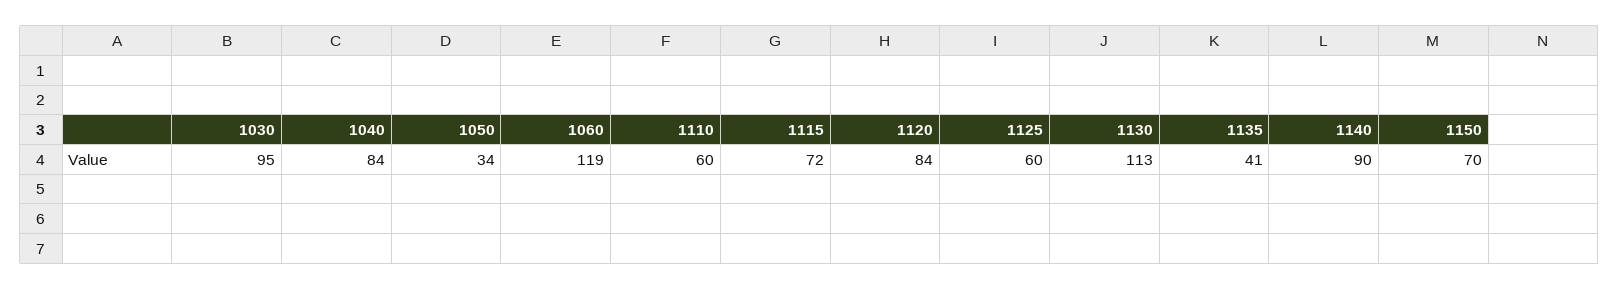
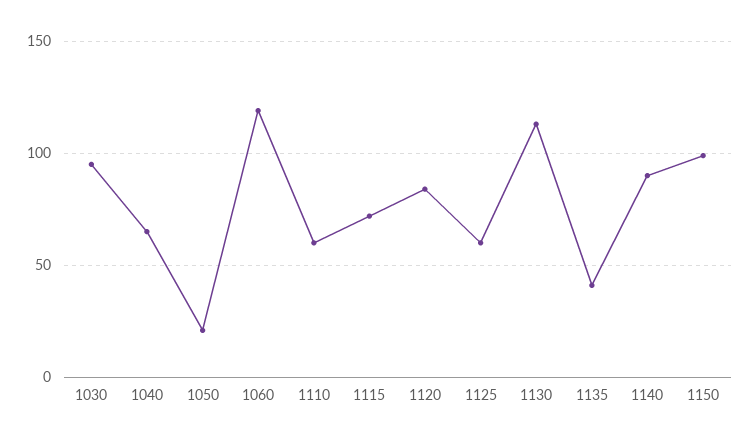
1040: 84 -> 65
1050: 34 -> 20
1150: 70 -> 100

